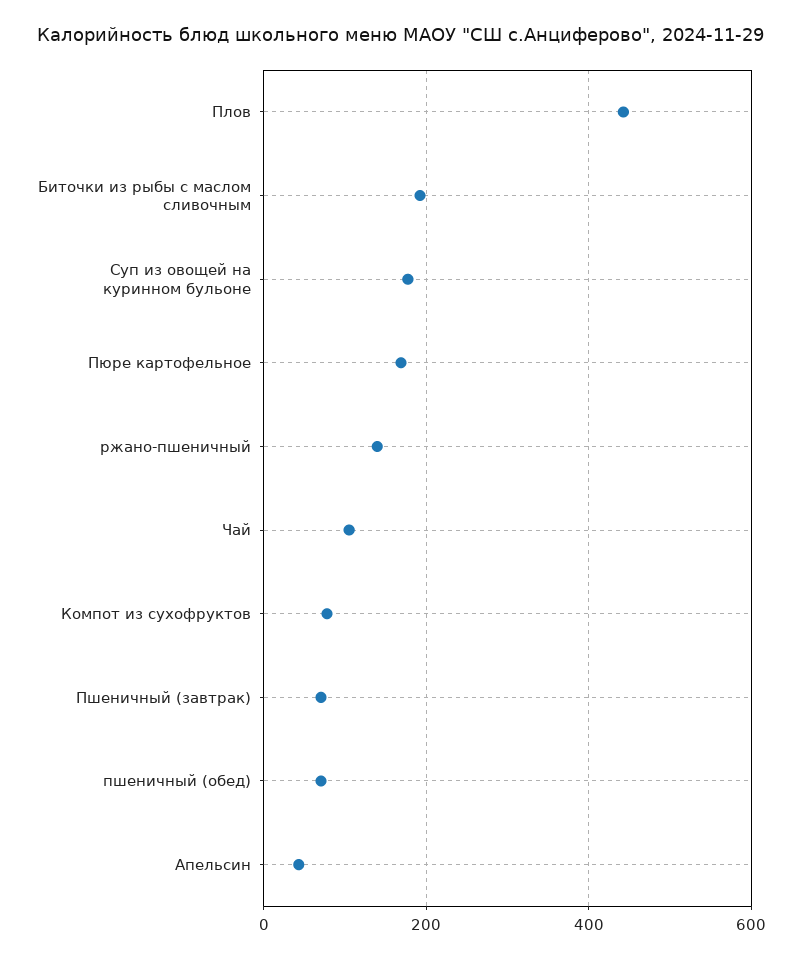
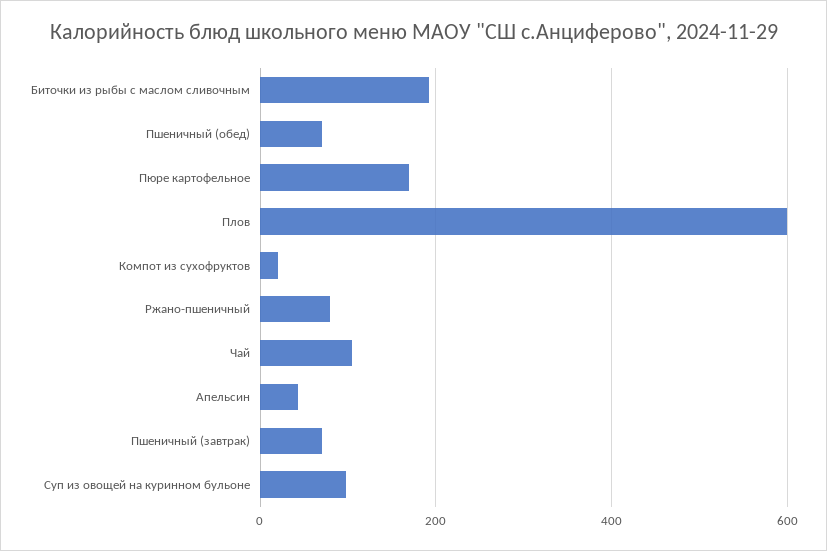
Плов: 440 -> 600
Суп из овощей на куринном бульоне: 180 -> 100
ржано-пшеничный: 140 -> 80
Компот из сухофруктов: 80 -> 20

